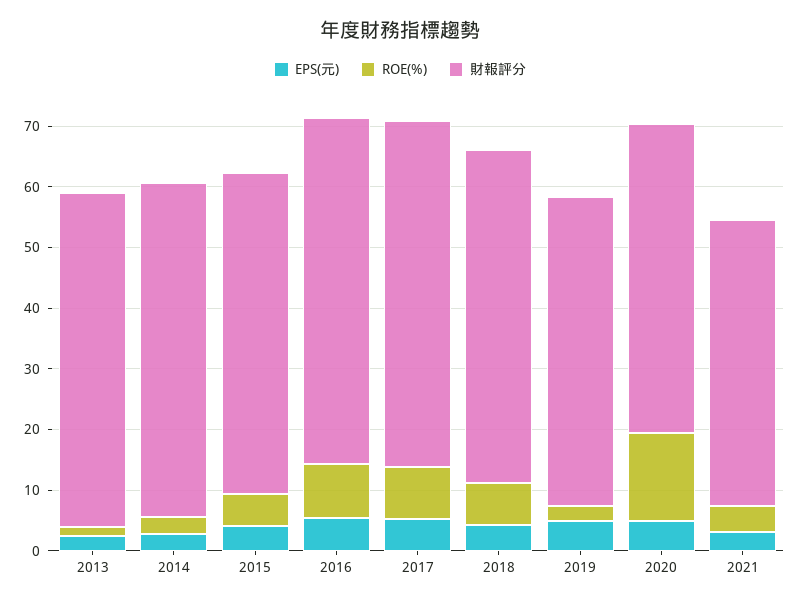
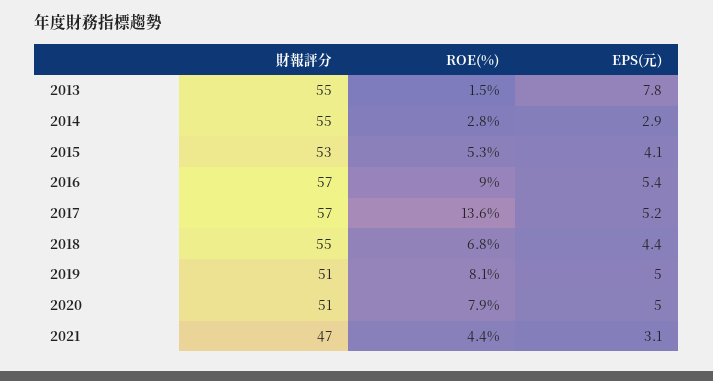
EPS(元), 2013: 2 -> 7.8
ROE(%), 2017: 8 -> 13.6
ROE(%), 2019: 2 -> 8.1
ROE(%), 2020: 14 -> 7.9

